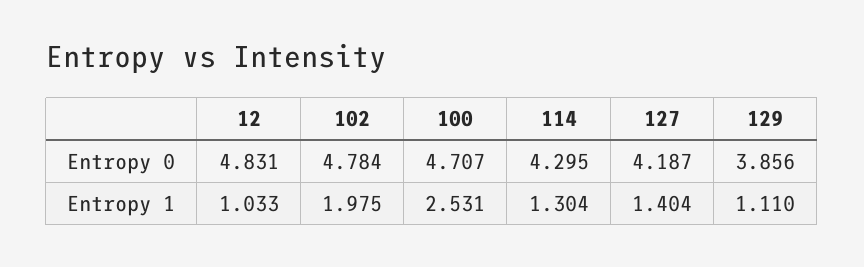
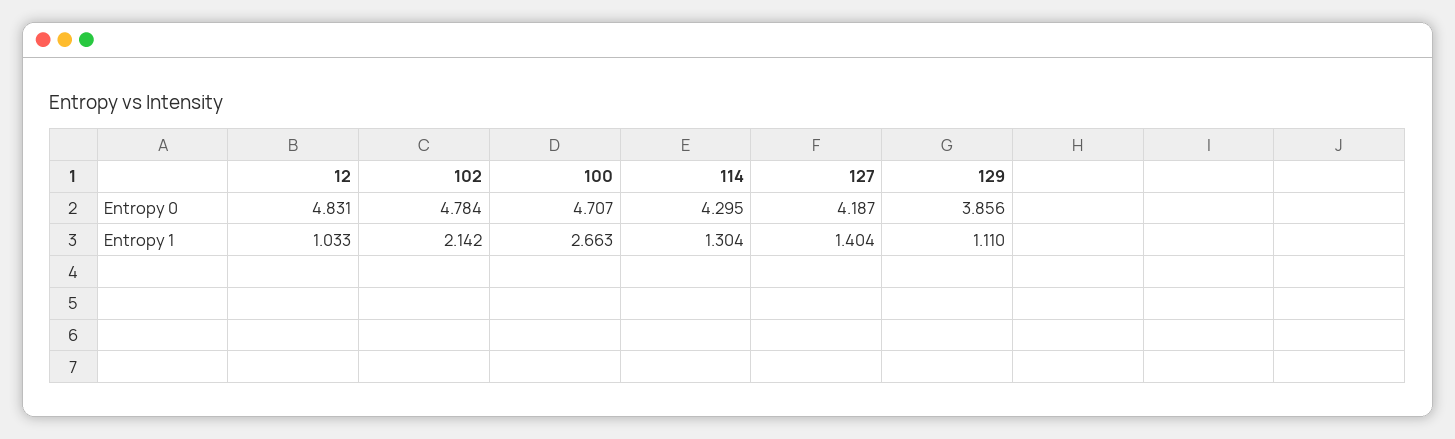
102, Entropy 1: 1.975 -> 2.142
100, Entropy 1: 2.531 -> 2.663

